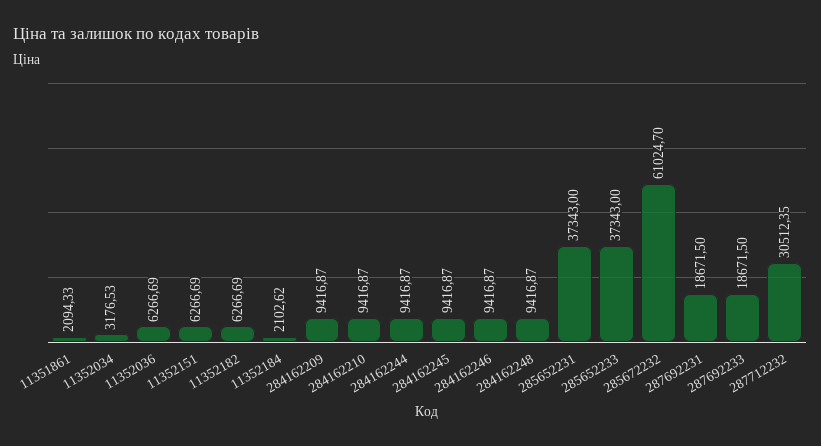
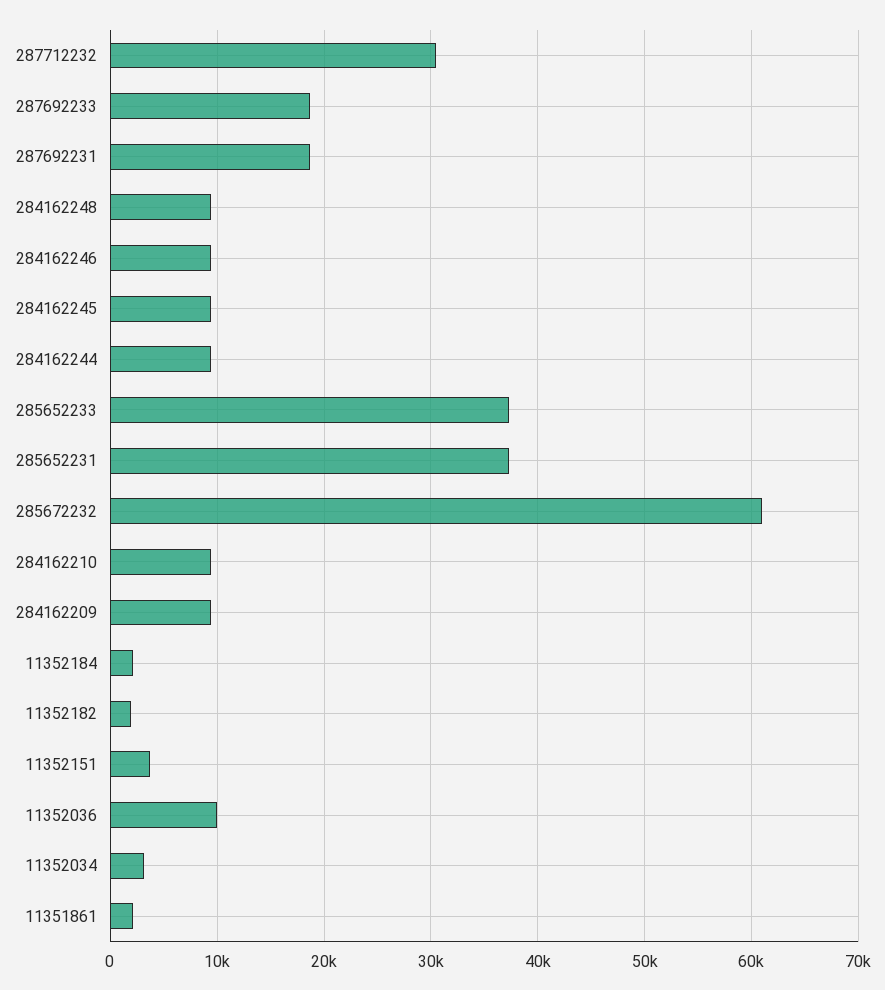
11352036: 6266.69 -> 10000
11352151: 6266.69 -> 4000
11352182: 6266.69 -> 2000

